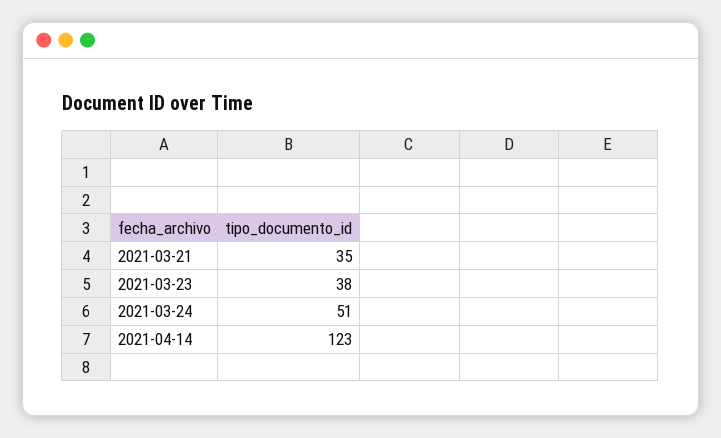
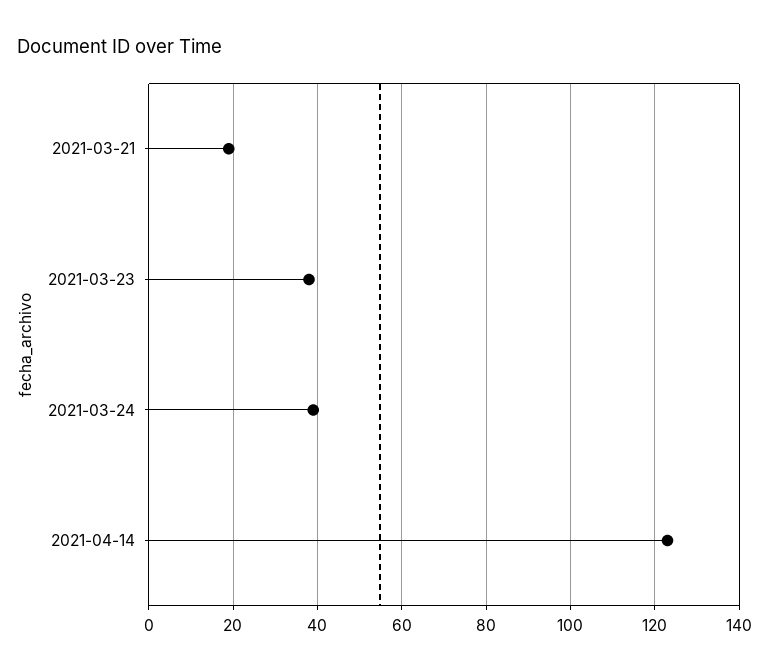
2021-03-21: 35 -> 20
2021-03-24: 51 -> 40

